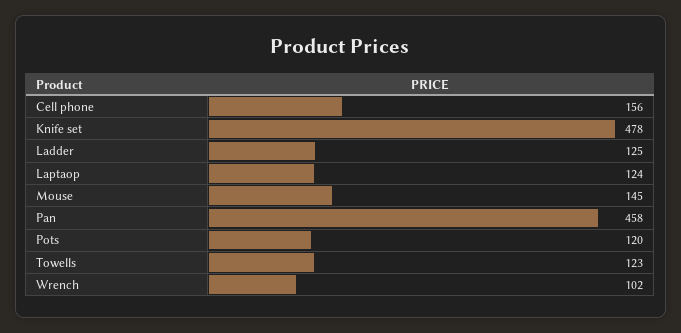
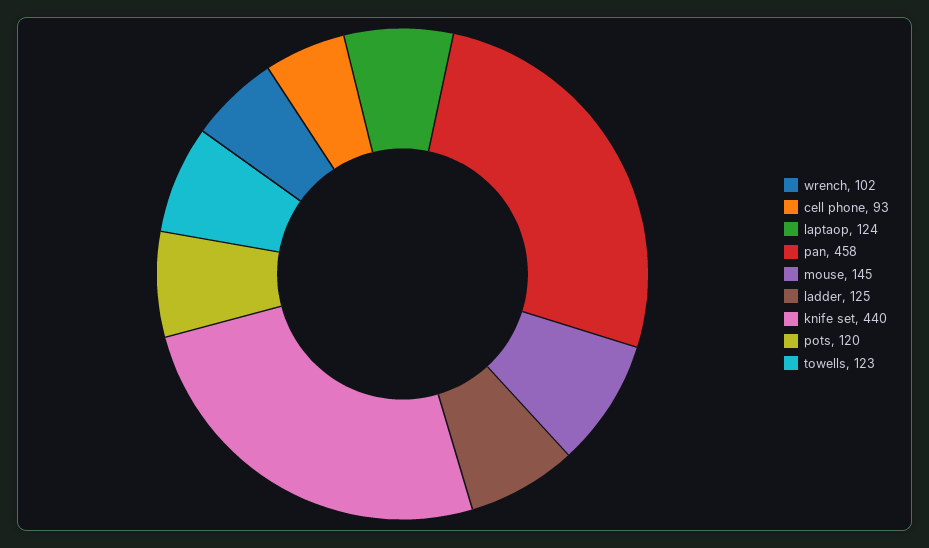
Cell phone: 156 -> 93
Knife set: 478 -> 440

